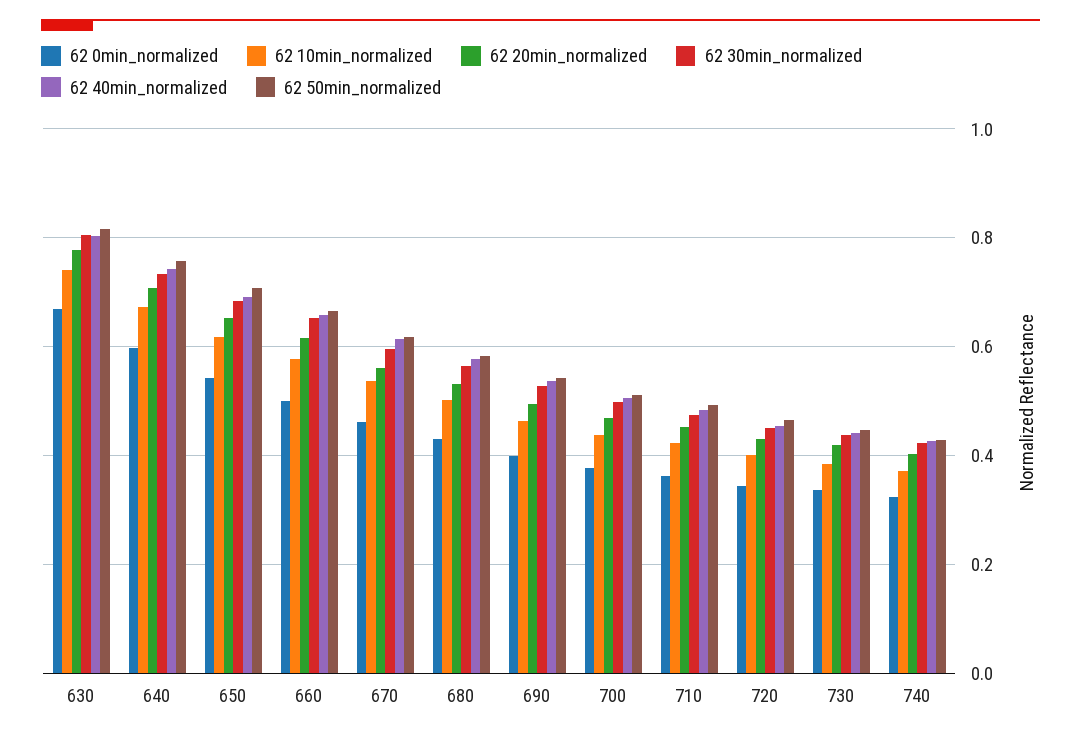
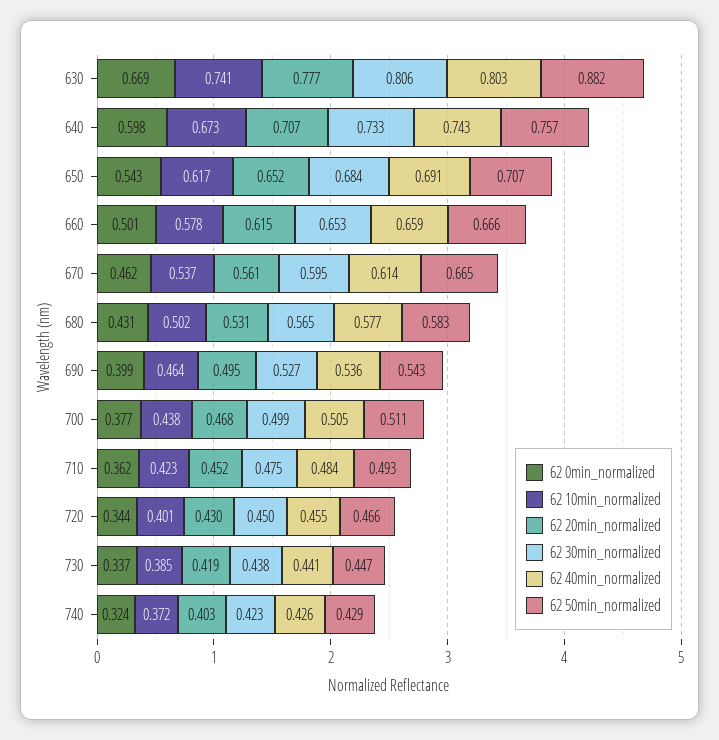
62 50min_normalized, 630: 0.82 -> 0.882
62 50min_normalized, 670: 0.62 -> 0.665

